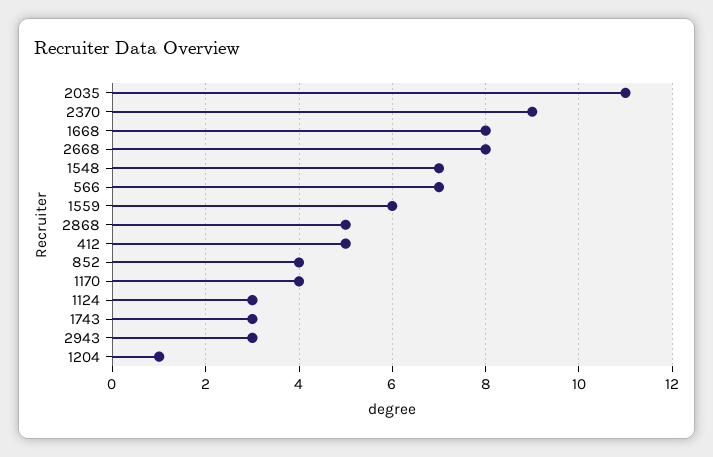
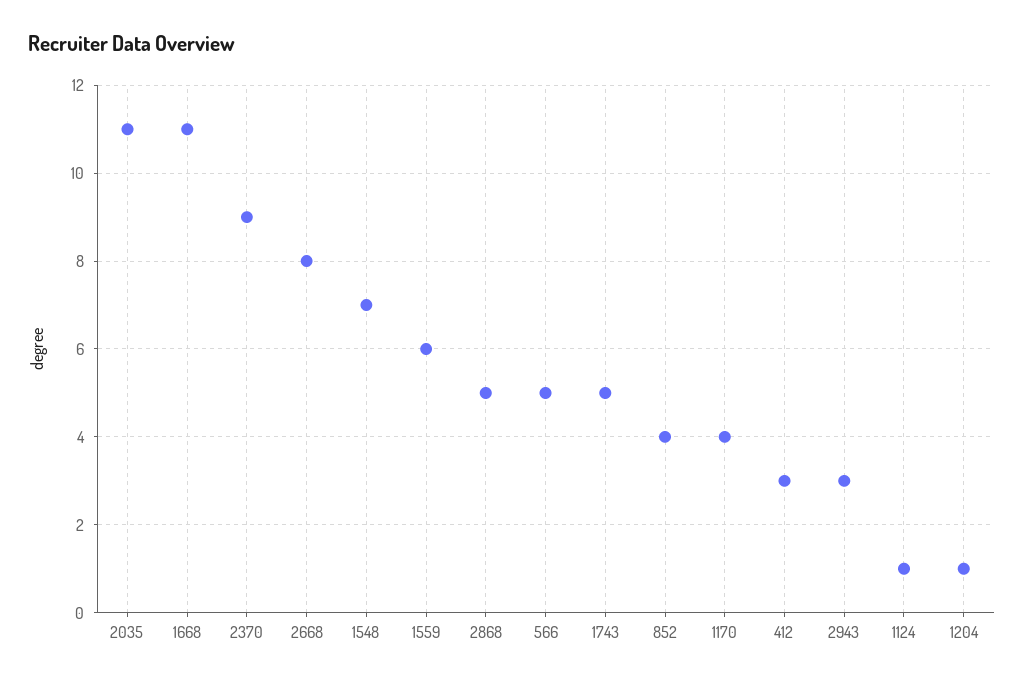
1668: 8 -> 11
566: 7 -> 5
412: 5 -> 3
1124: 3 -> 1
1743: 3 -> 5

